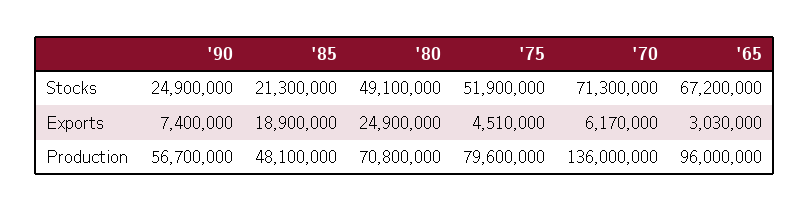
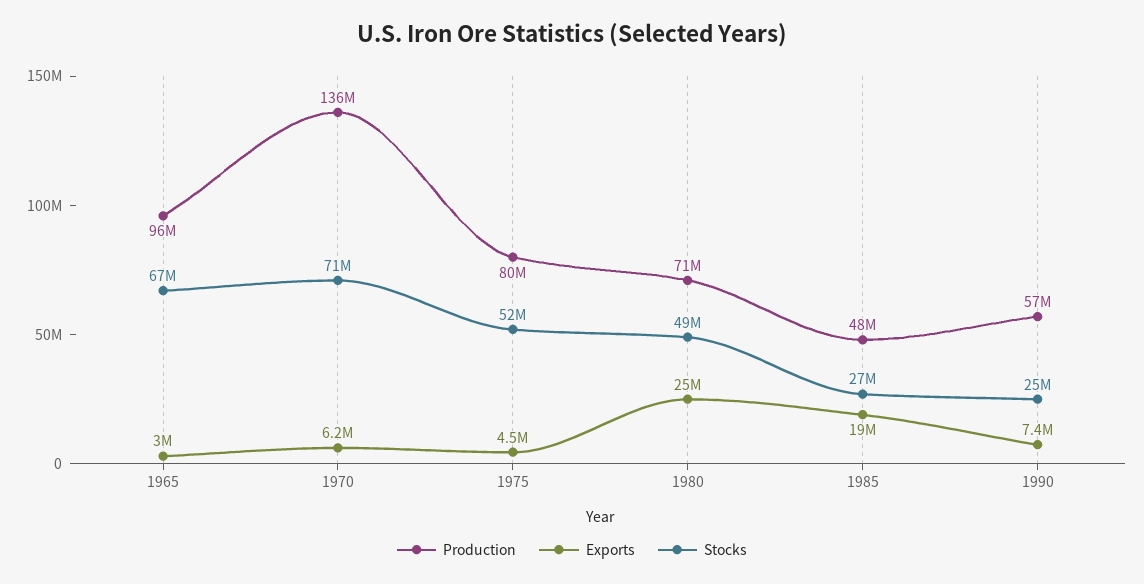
Stocks, '85: 21300000 -> 27000000

